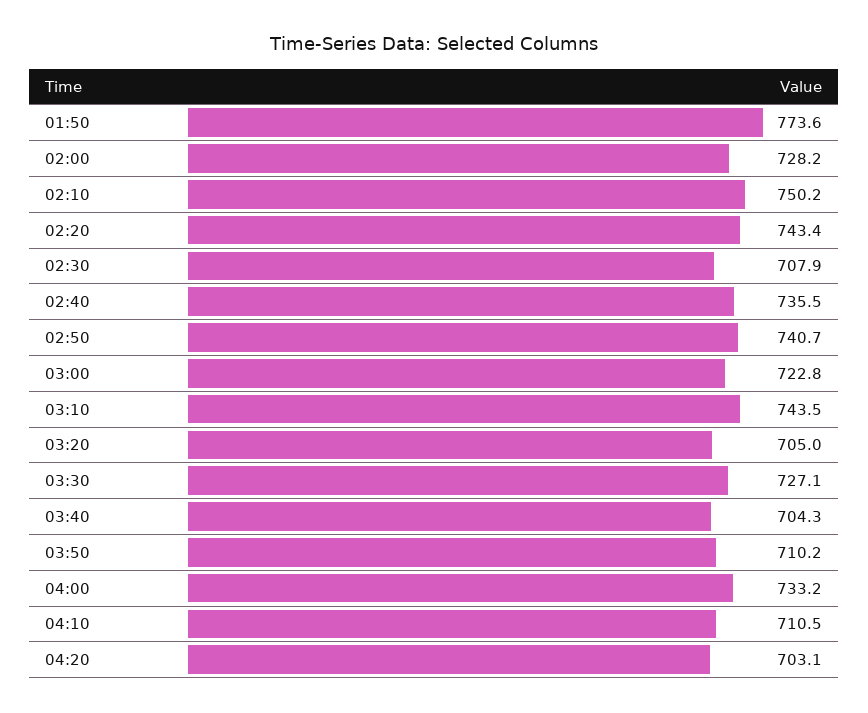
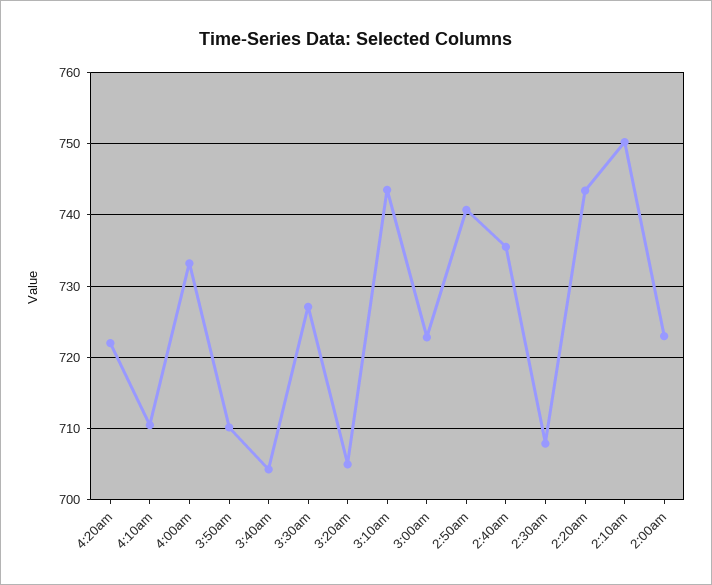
01:50: 773.6 -> none
02:00: 728.2 -> 723
04:20: 703.1 -> 722

